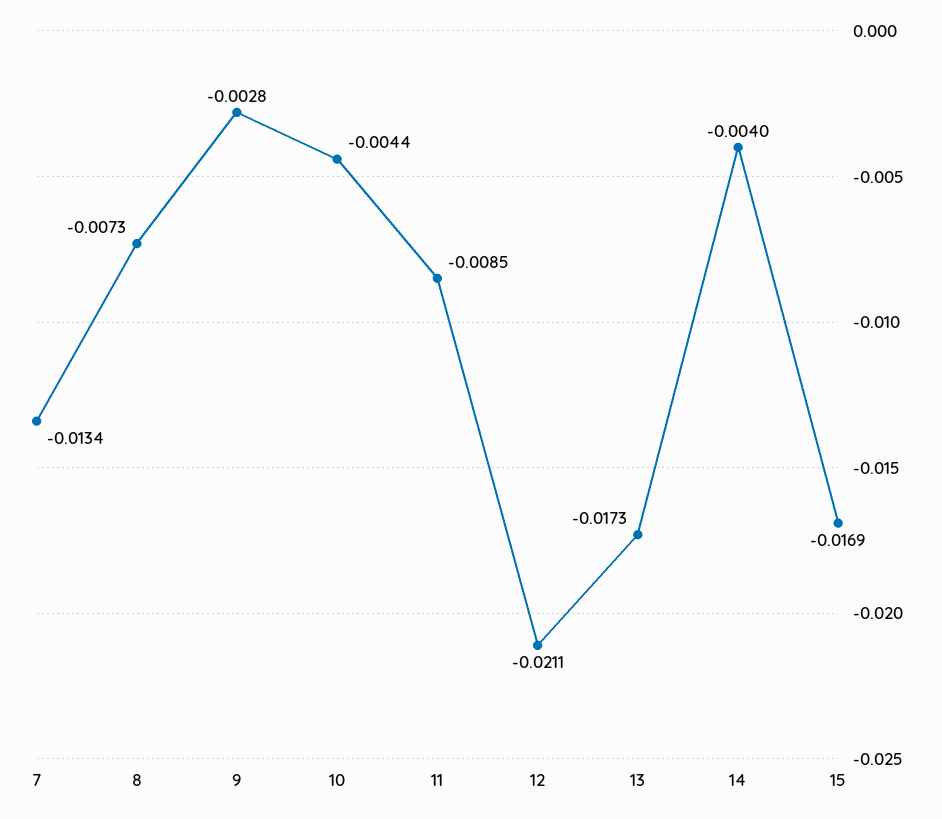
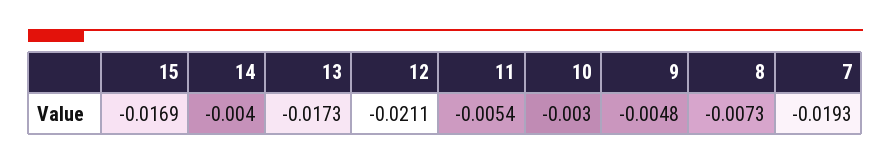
7: -0.0134 -> -0.0193
9: -0.0028 -> -0.0048
10: -0.0044 -> -0.003
11: -0.0085 -> -0.0054

